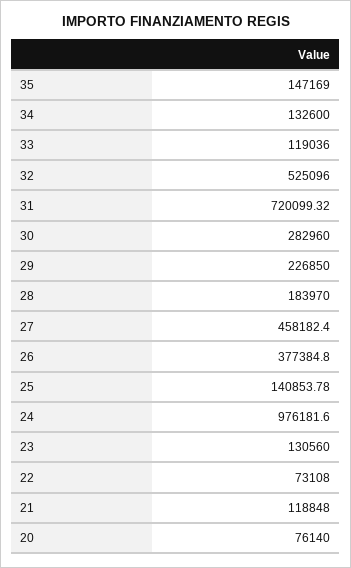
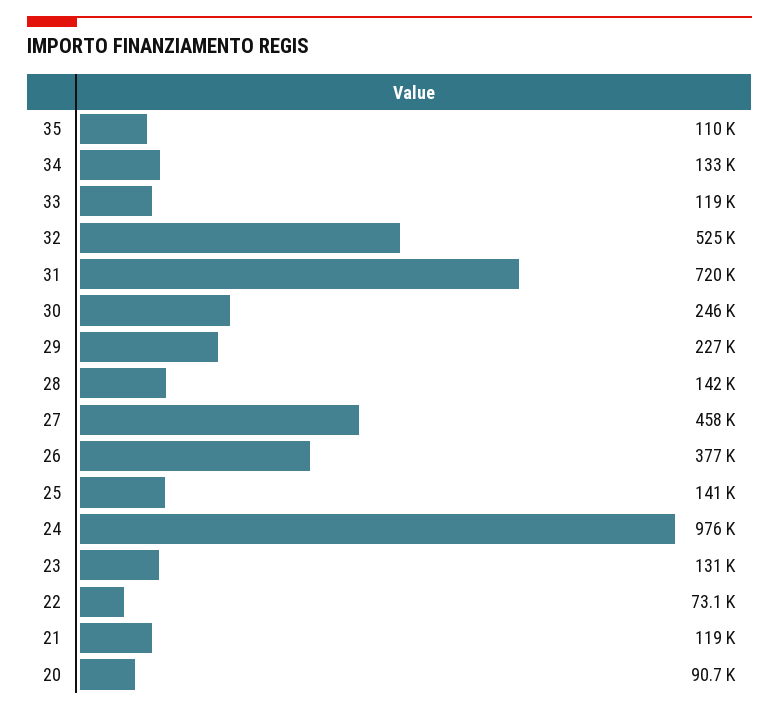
35: 147169 -> 110000
30: 282960 -> 246000
28: 183970 -> 142000
20: 76140 -> 90700

